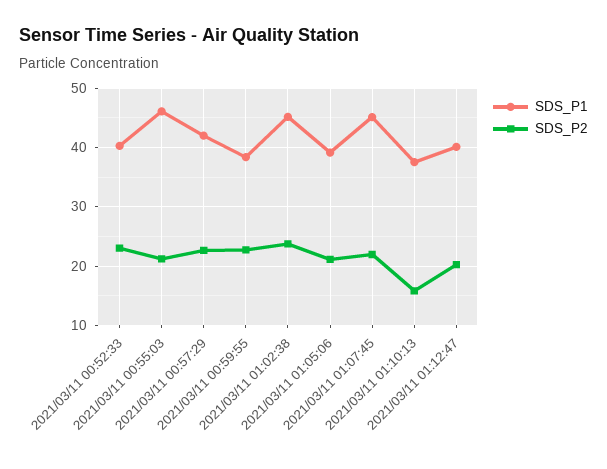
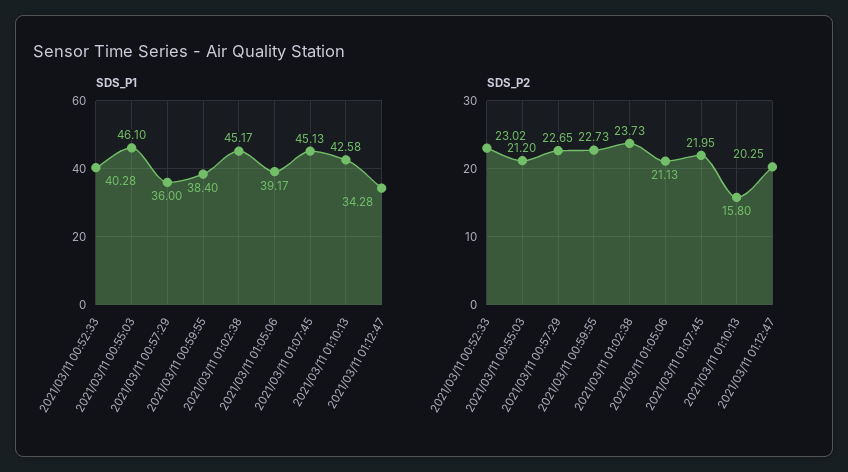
SDS_P1, 2021/03/11 00:57:29: 42 -> 36
SDS_P1, 2021/03/11 01:10:13: 38 -> 42.58
SDS_P1, 2021/03/11 01:12:47: 40 -> 34.28

